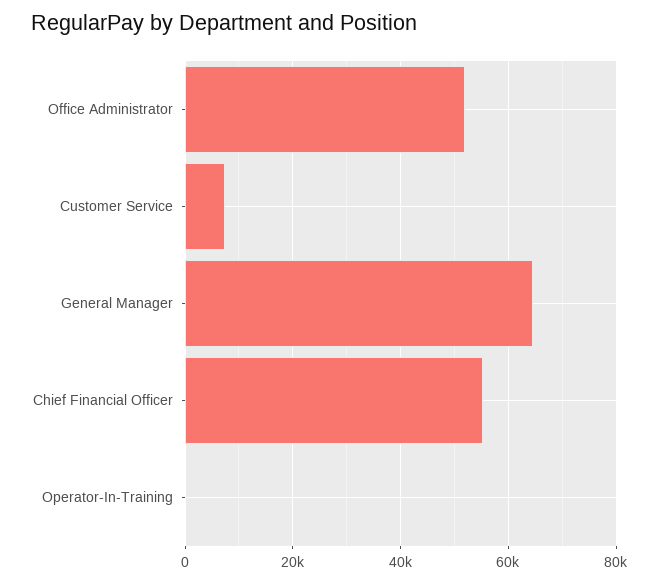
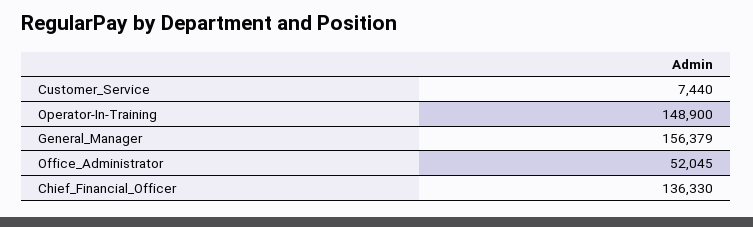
General Manager: 64000 -> 156379
Chief Financial Officer: 56000 -> 136330
Operator-In-Training: 0 -> 148900

